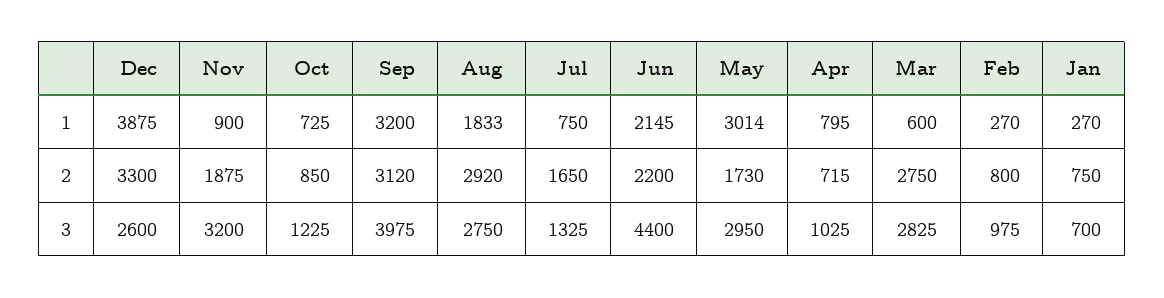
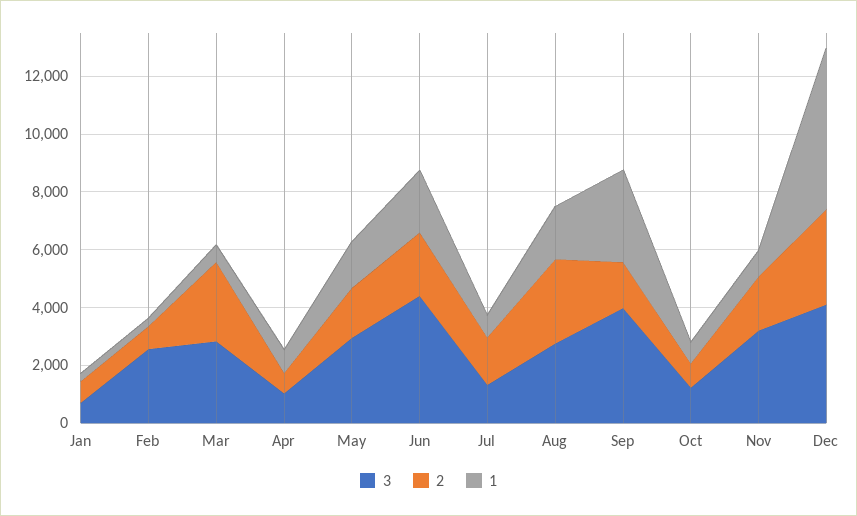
1, Dec: 3875 -> 5500
1, May: 3014 -> 1500
2, Sep: 3120 -> 1500
3, Dec: 2600 -> 4000
3, Feb: 975 -> 2500

